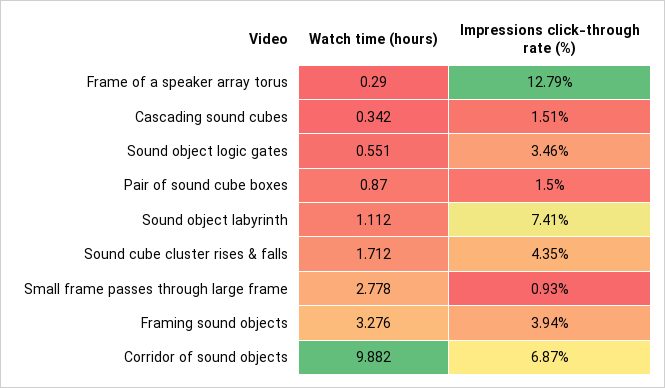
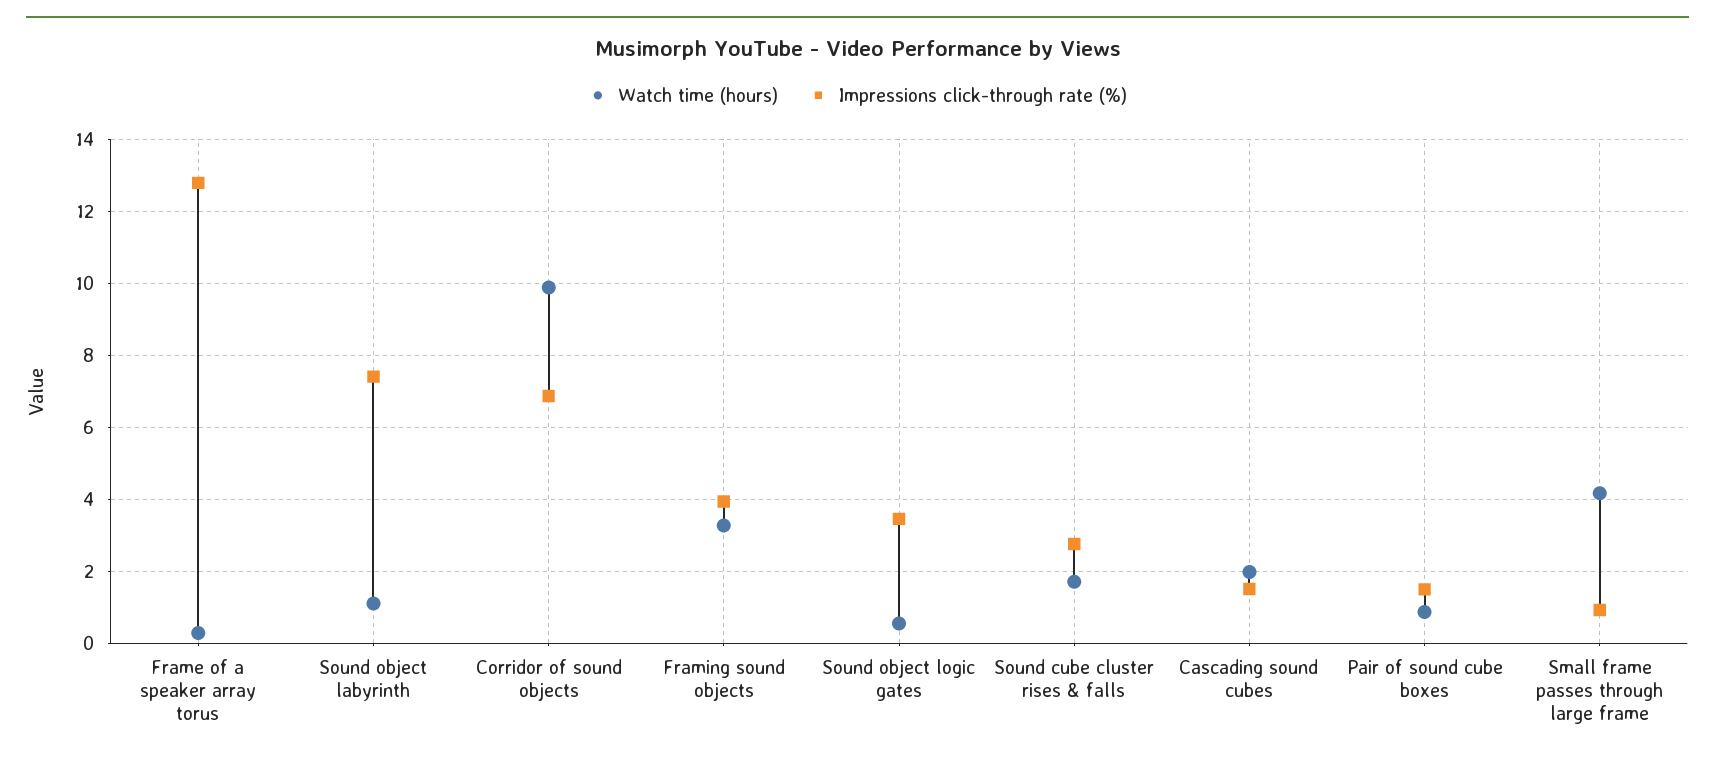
Watch time (hours), Cascading sound cubes: 0.342 -> 2
Impressions click-through rate (%), Sound cube cluster rises & falls: 4.35 -> 2.8
Watch time (hours), Small frame passes through large frame: 2.778 -> 4.2

